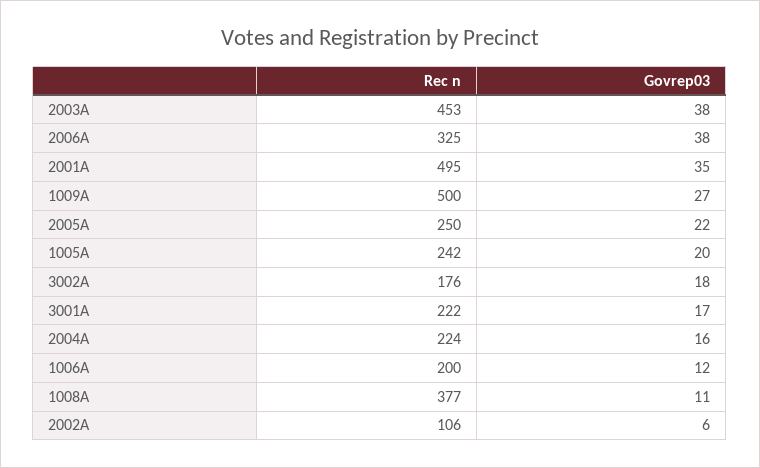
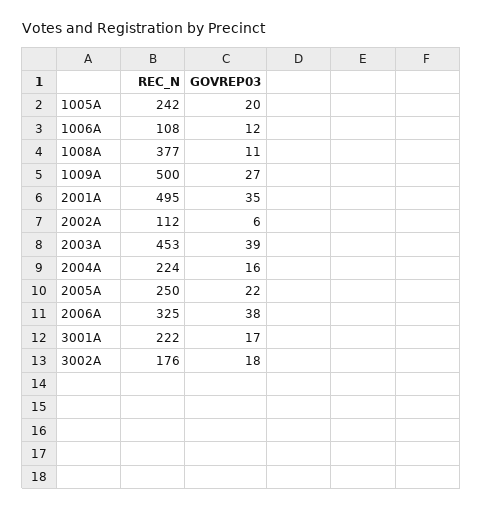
Govrep03, 2003A: 38 -> 39
Rec n, 1006A: 200 -> 108
Rec n, 2002A: 106 -> 112

